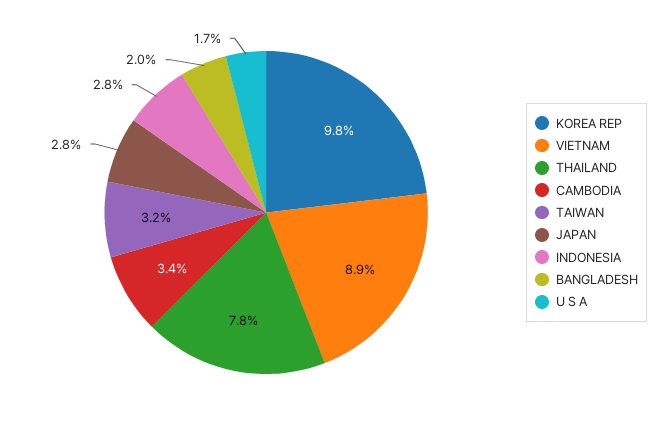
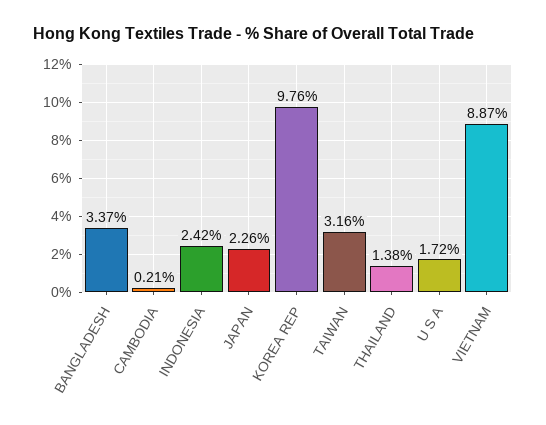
THAILAND: 7.8 -> 1.38
CAMBODIA: 3.4 -> 0.21
JAPAN: 2.8 -> 2.26
INDONESIA: 2.8 -> 2.42
BANGLADESH: 2 -> 3.37

